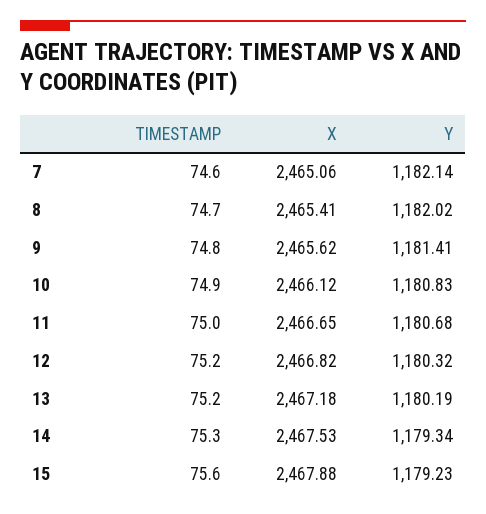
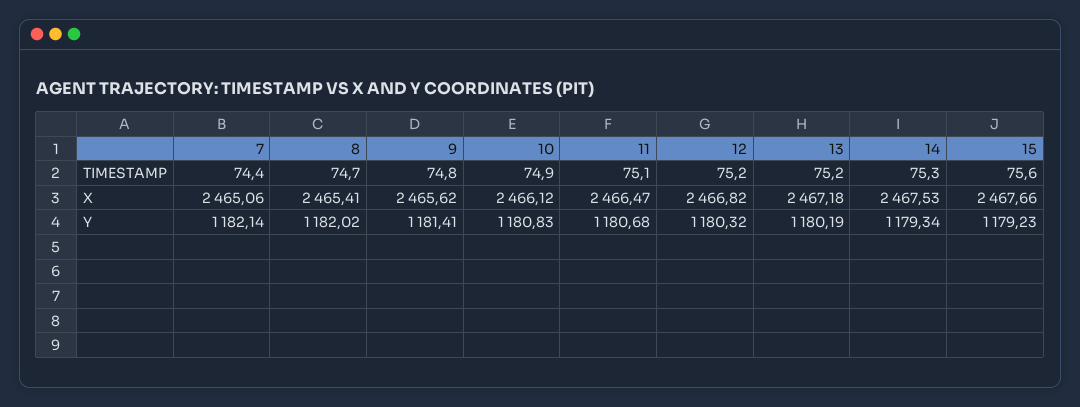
TIMESTAMP, 7: 74.6 -> 74.4
TIMESTAMP, 11: 75 -> 75.1
X, 11: 2466.65 -> 2466.47
X, 15: 2467.88 -> 2467.66

